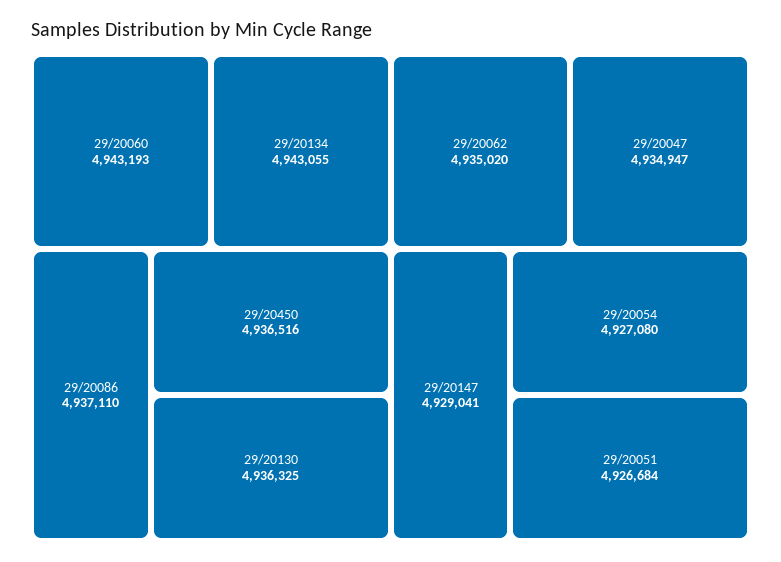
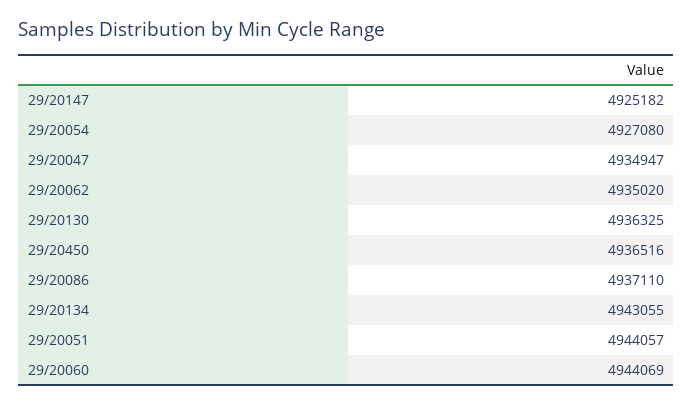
29/20060: 4943193 -> 4944069
29/20147: 4929041 -> 4925182
29/20051: 4926684 -> 4944057

